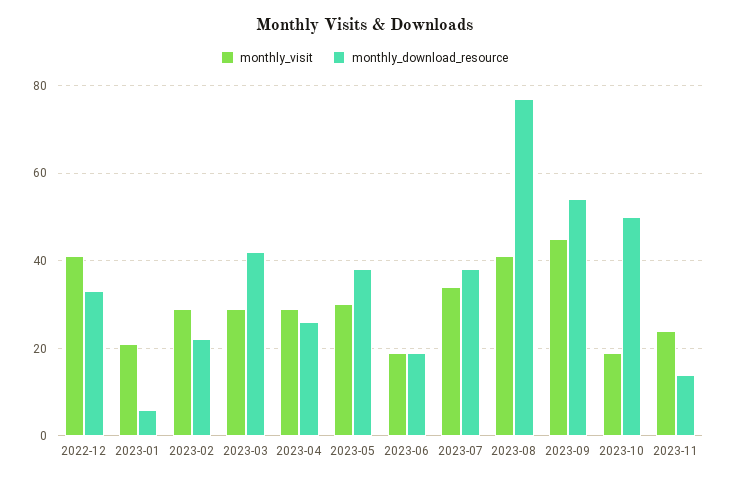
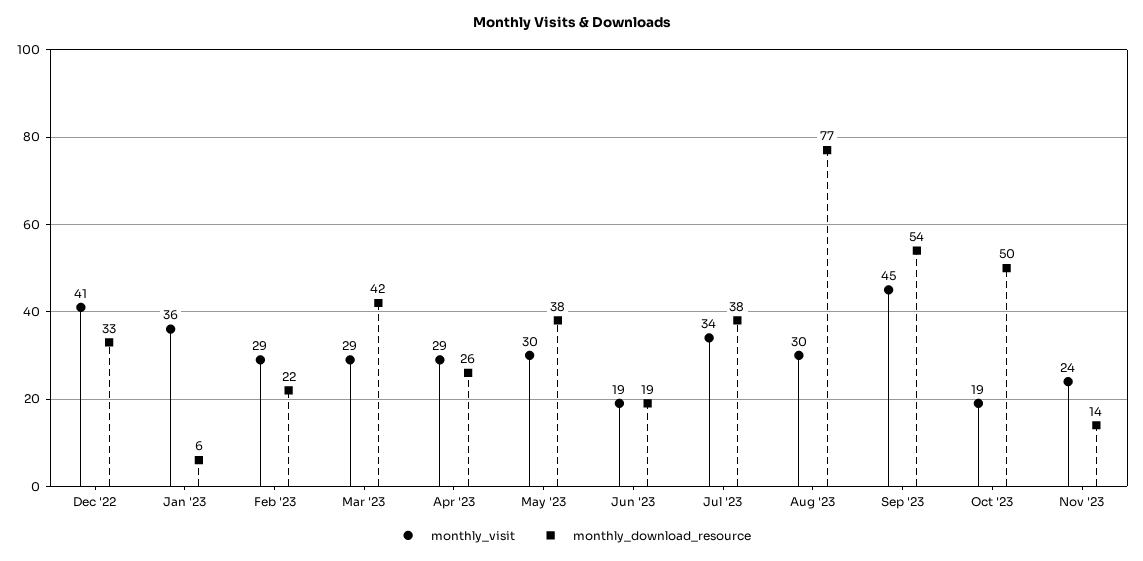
monthly_visit, 2023-01: 20 -> 36
monthly_visit, 2023-08: 40 -> 30

